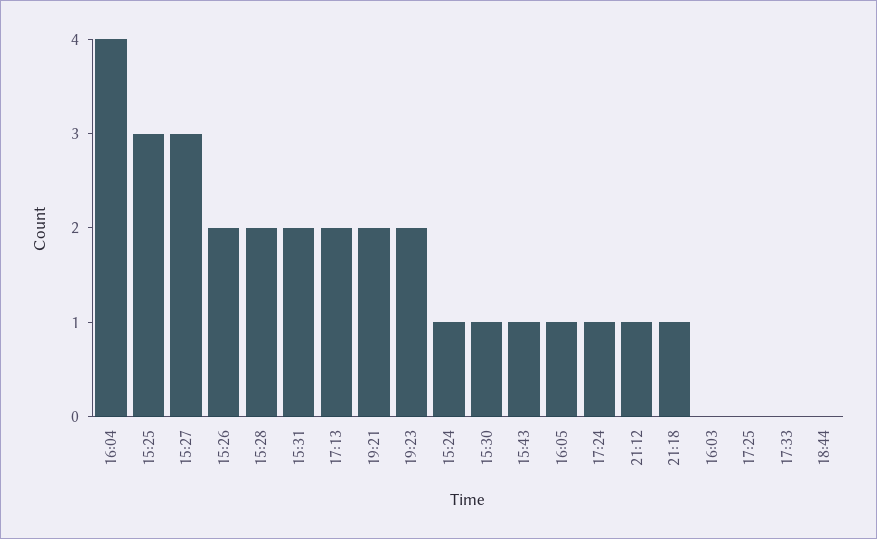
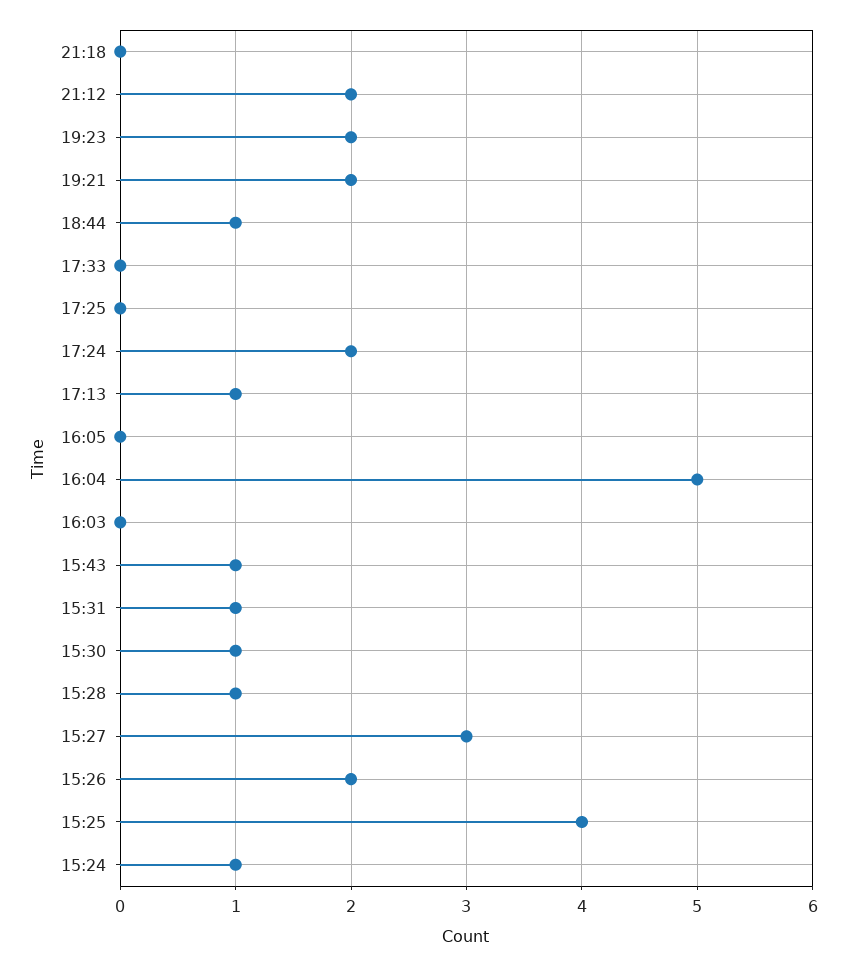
16:04: 4 -> 5
15:25: 3 -> 4
15:28: 2 -> 1
15:31: 2 -> 1
17:13: 2 -> 1
16:05: 1 -> 0
17:24: 1 -> 2
21:12: 1 -> 2
21:18: 1 -> 0
18:44: 0 -> 1

